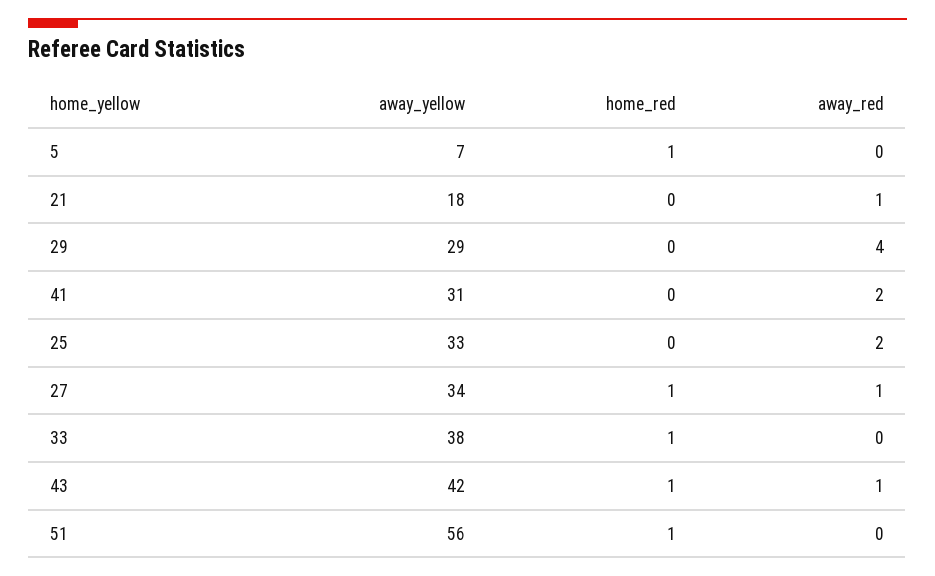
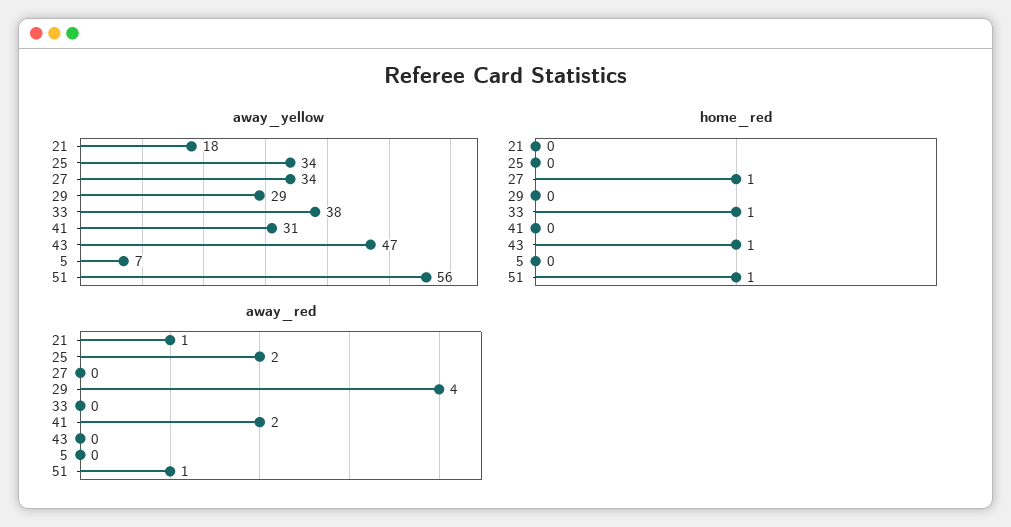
home_red, 5: 1 -> 0
away_yellow, 25: 33 -> 34
away_red, 27: 1 -> 0
away_yellow, 43: 42 -> 47
away_red, 43: 1 -> 0
away_red, 51: 0 -> 1

